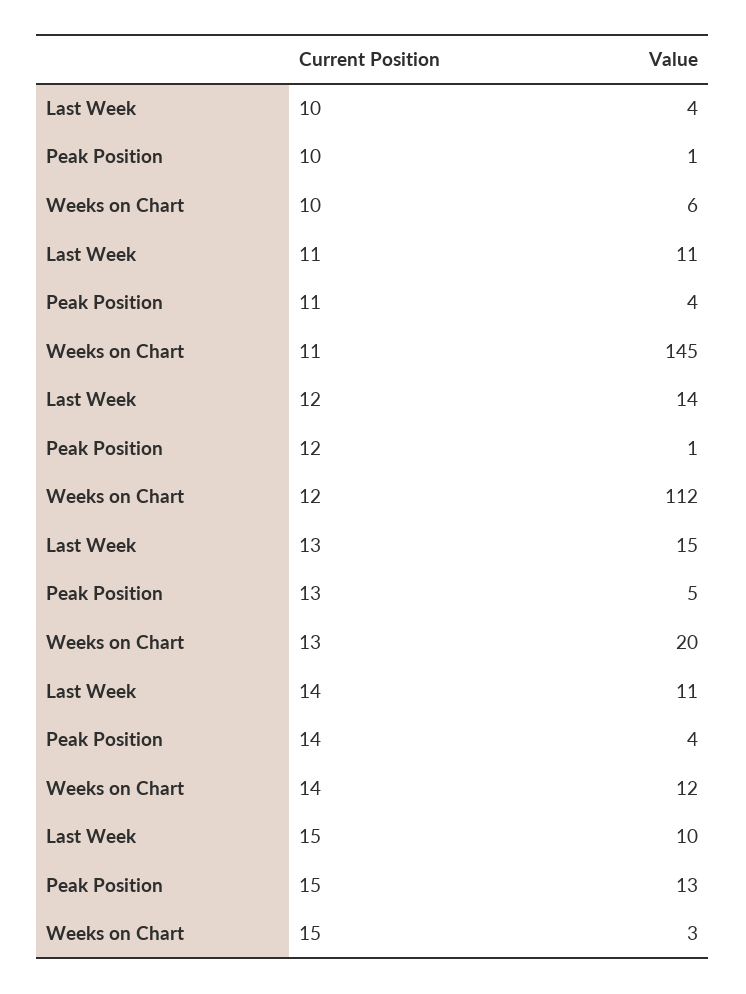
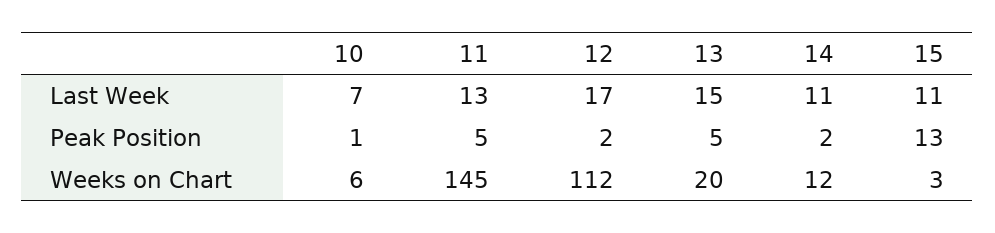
Last Week, 10: 4 -> 7
Last Week, 11: 11 -> 13
Peak Position, 11: 4 -> 5
Last Week, 12: 14 -> 17
Peak Position, 12: 1 -> 2
Peak Position, 14: 4 -> 2
Last Week, 15: 10 -> 11

